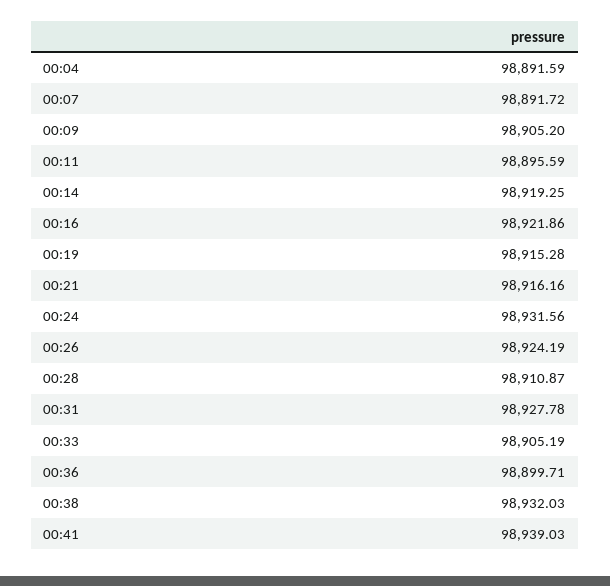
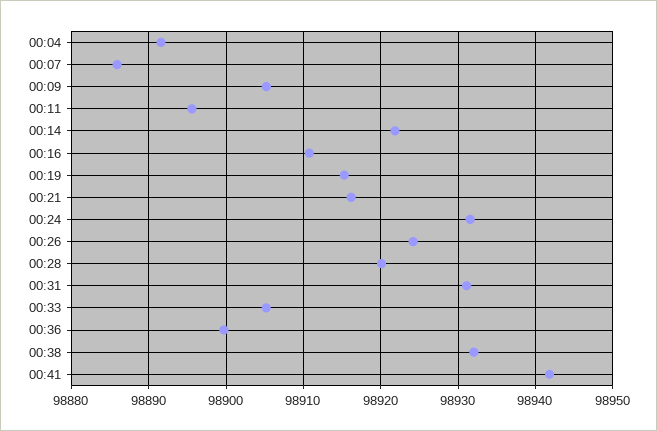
00:07: 98891.72 -> 98886
00:14: 98919.25 -> 98922
00:16: 98921.86 -> 98911
00:28: 98910.87 -> 98920
00:31: 98927.78 -> 98931
00:41: 98939.03 -> 98942

